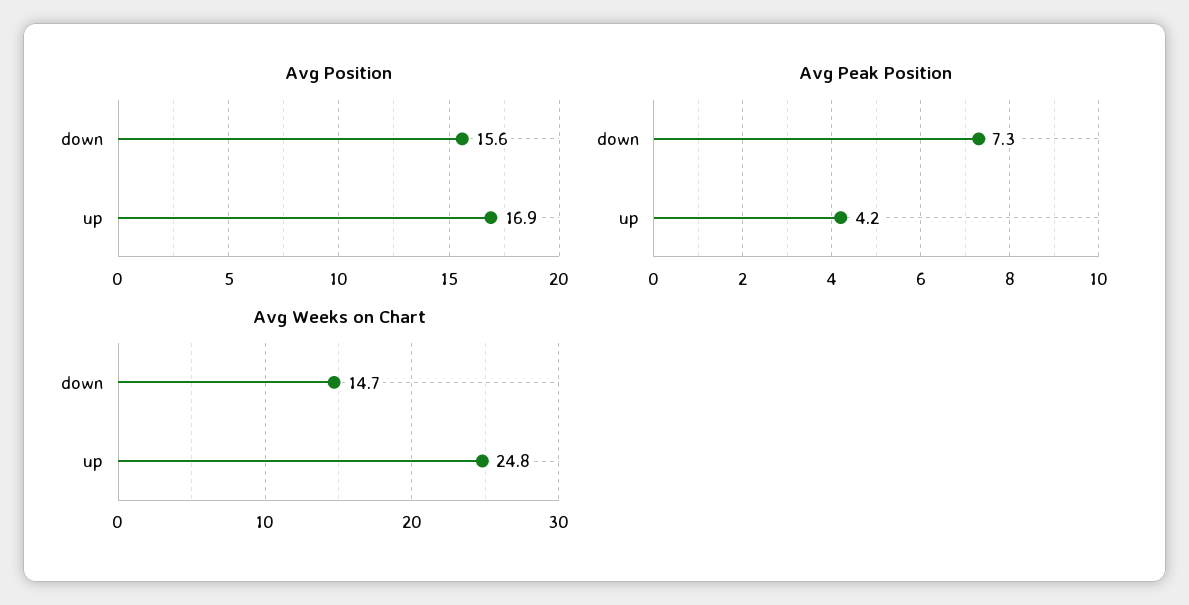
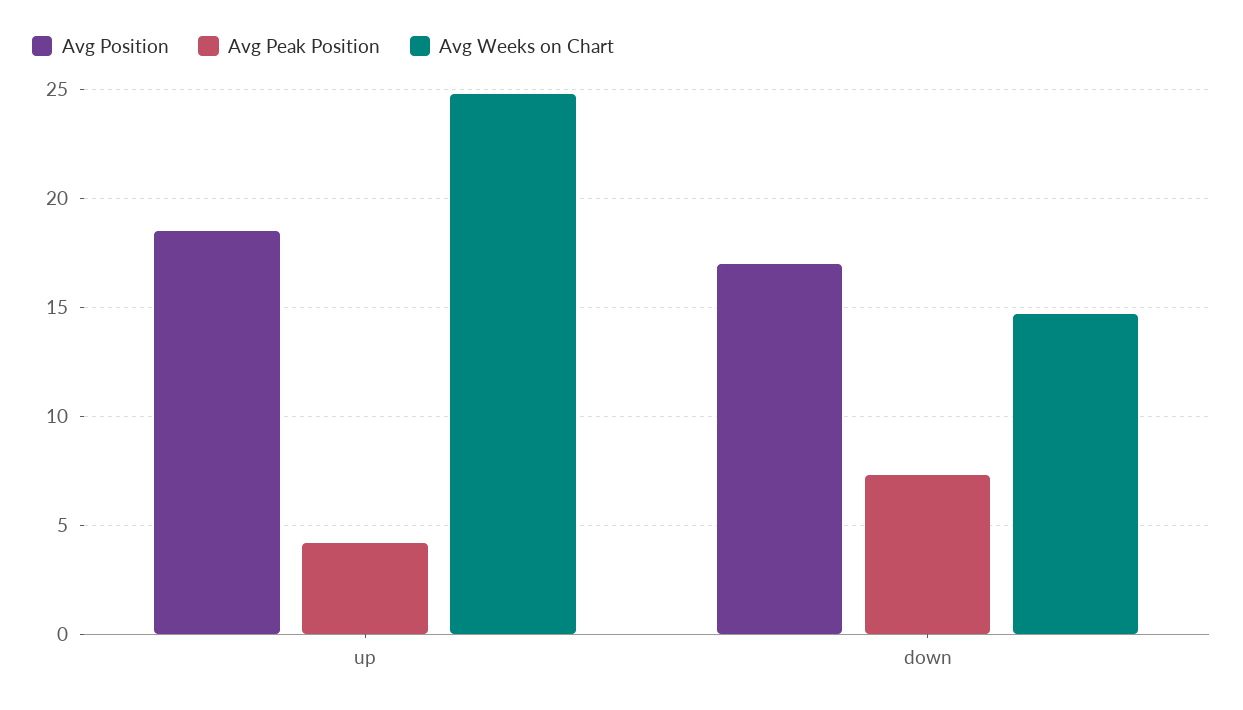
Avg Position, down: 15.6 -> 17
Avg Position, up: 16.9 -> 18.5

